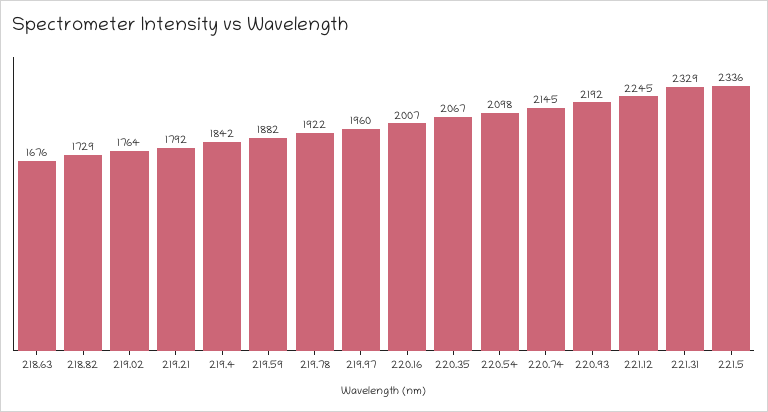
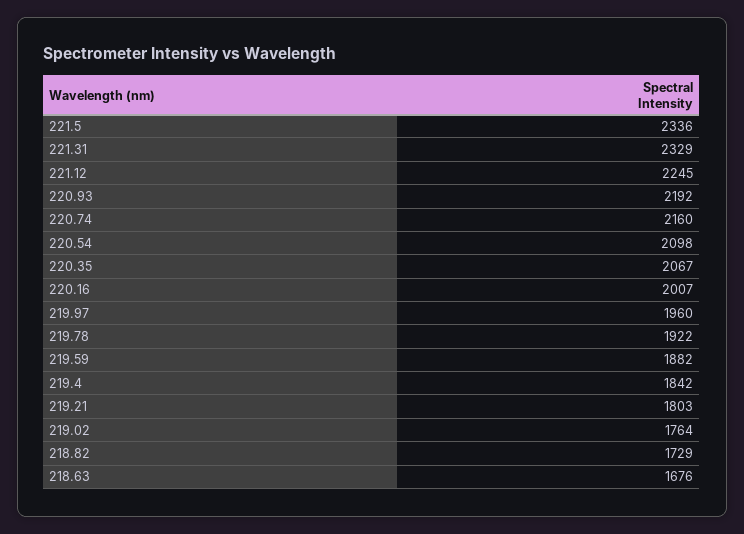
219.21: 1792 -> 1803
220.74: 2145 -> 2160

